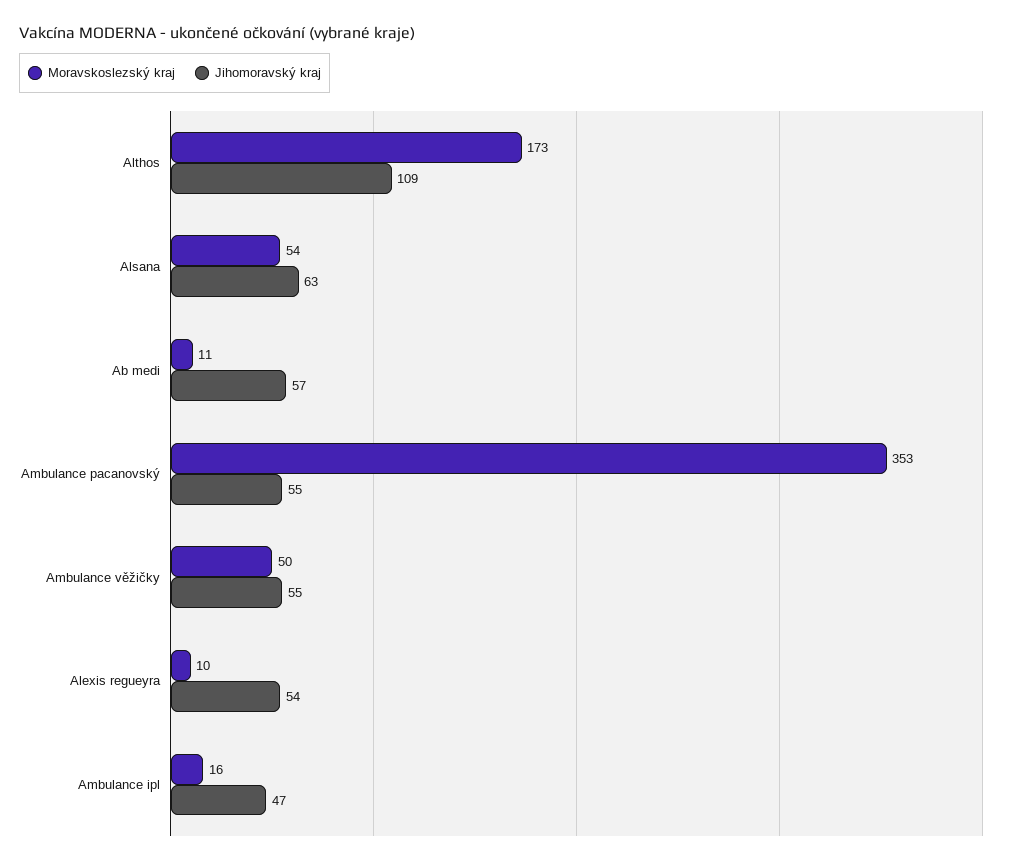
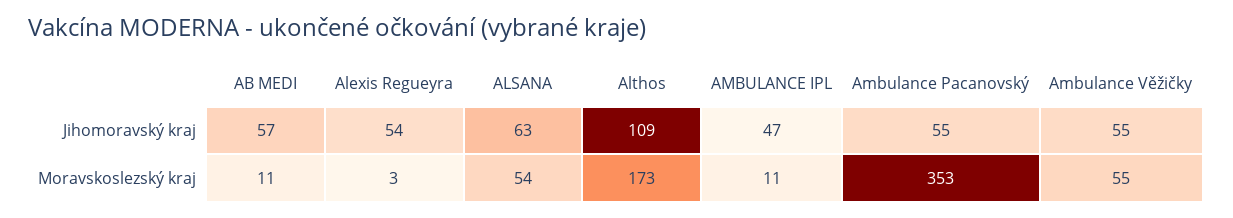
Moravskoslezský kraj, Ambulance věžičky: 50 -> 55
Moravskoslezský kraj, Alexis regueyra: 10 -> 3
Moravskoslezský kraj, Ambulance ipl: 16 -> 11

